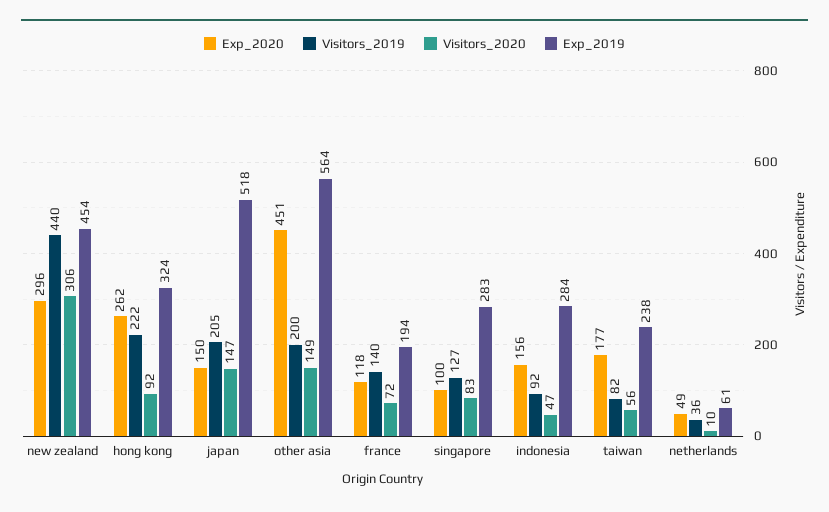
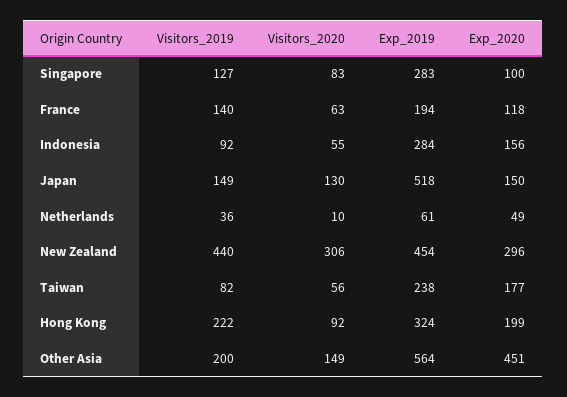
Exp_2020, hong kong: 262 -> 199
Visitors_2019, japan: 205 -> 149
Visitors_2020, japan: 147 -> 130
Visitors_2020, france: 72 -> 63
Visitors_2020, indonesia: 47 -> 55

